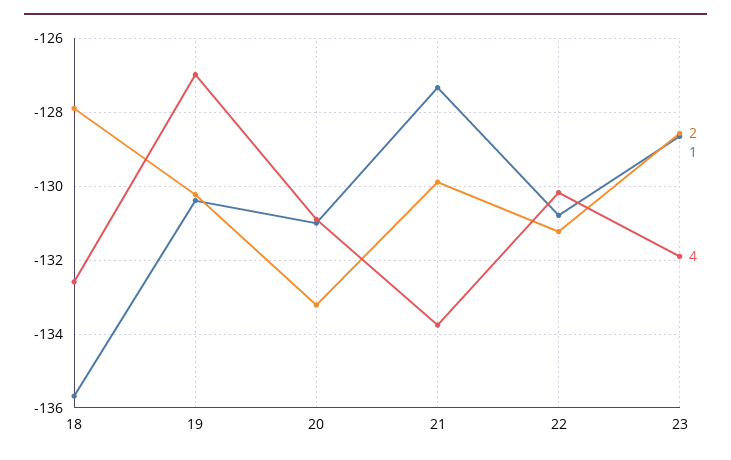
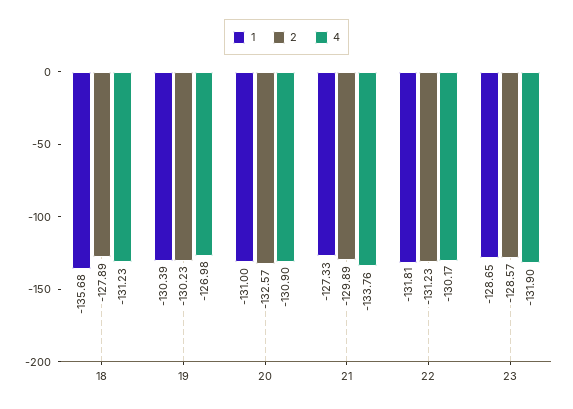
4, 18: -132.6 -> -131.23
2, 20: -133.2 -> -132.57
1, 22: -130.8 -> -131.81

